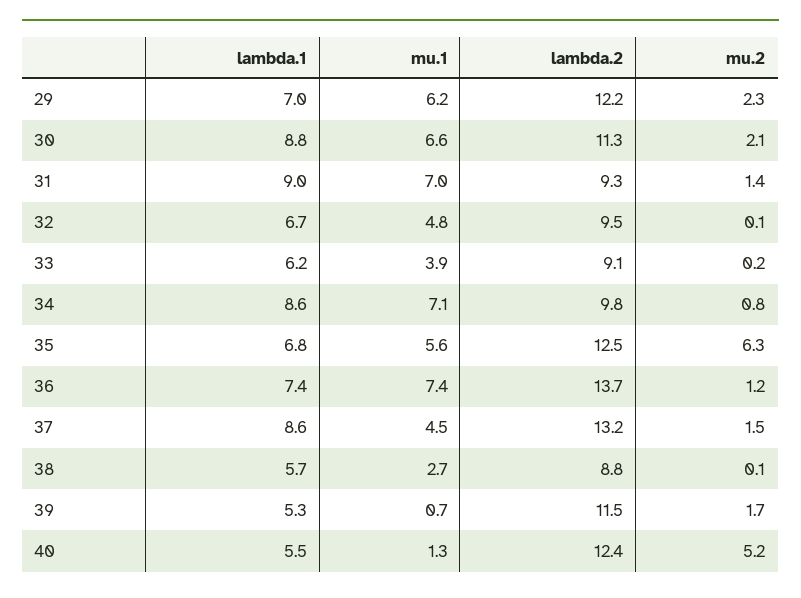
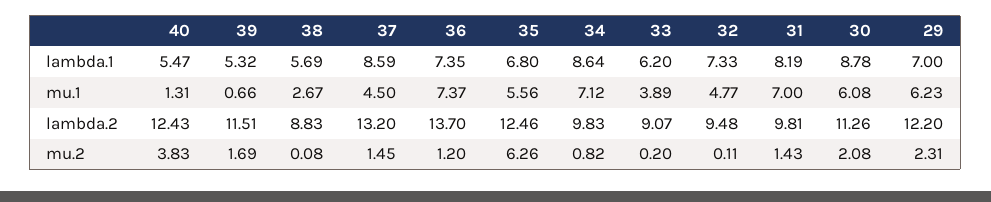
mu.1, 30: 6.6 -> 6.08
lambda.1, 31: 9 -> 8.19
lambda.2, 31: 9.3 -> 9.81
lambda.1, 32: 6.7 -> 7.33
mu.2, 40: 5.2 -> 3.83

